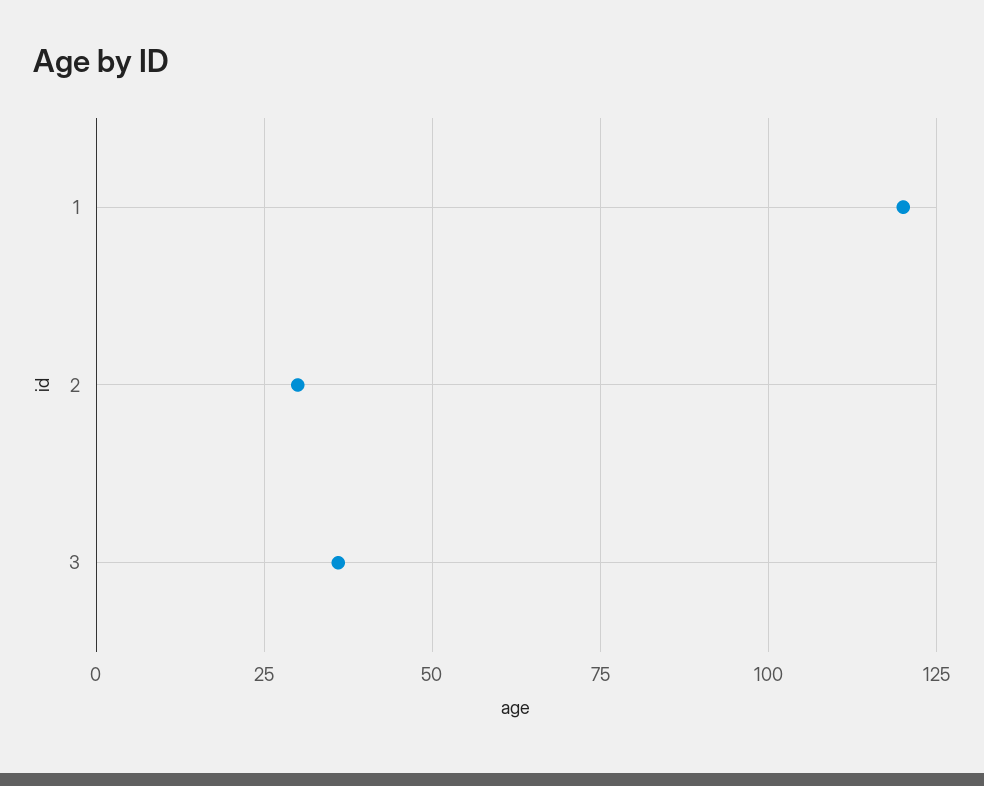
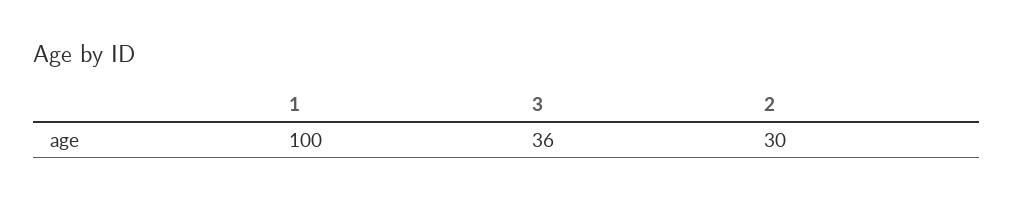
1: 120 -> 100

